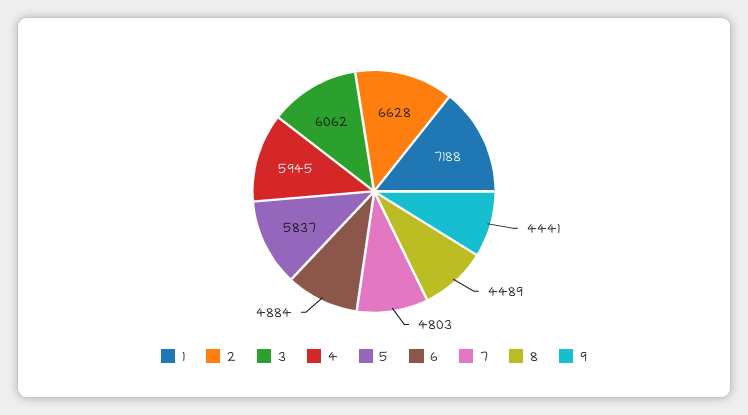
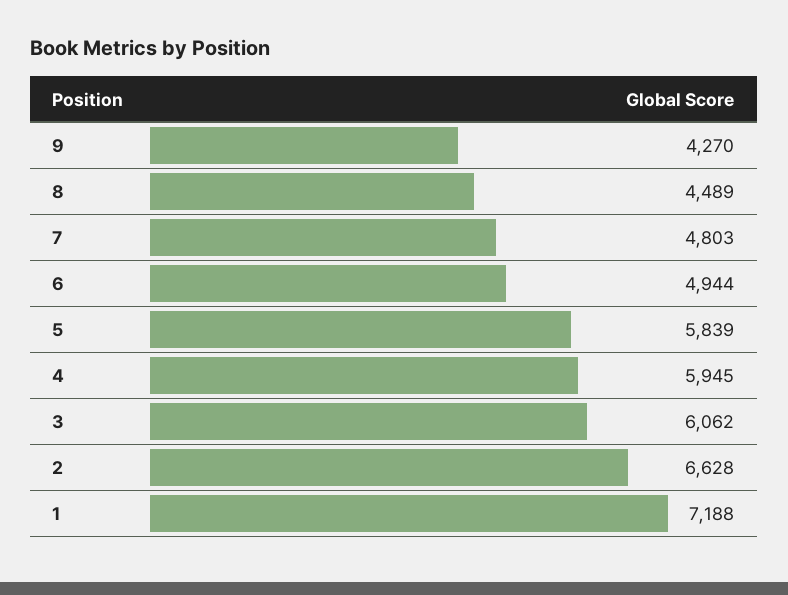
5: 5837 -> 5839
6: 4884 -> 4944
9: 4441 -> 4270

